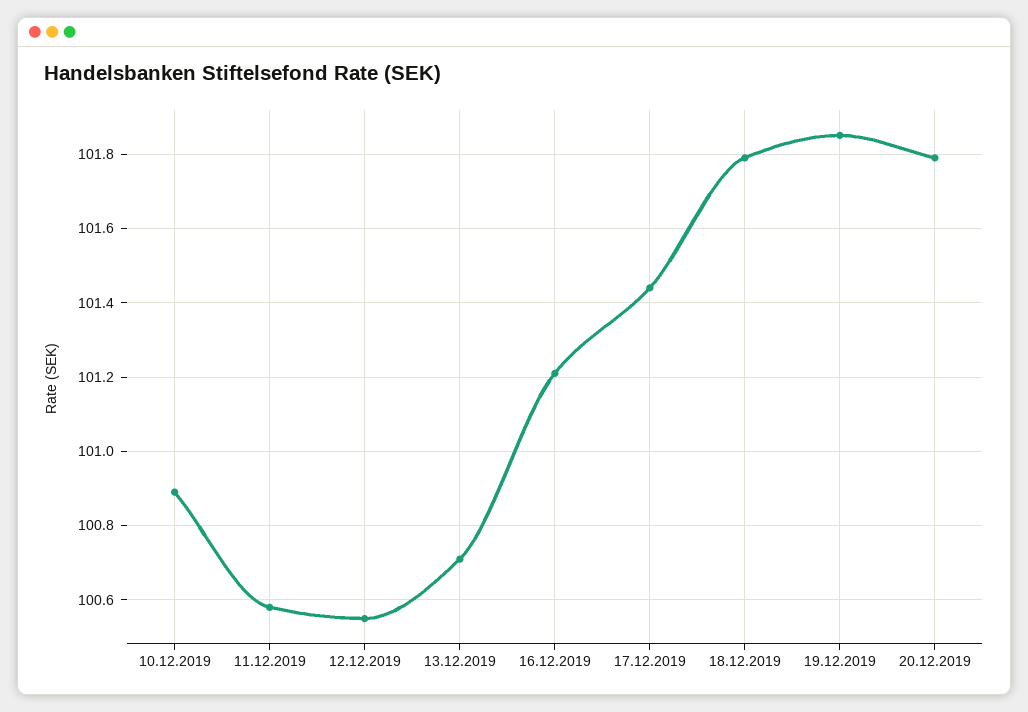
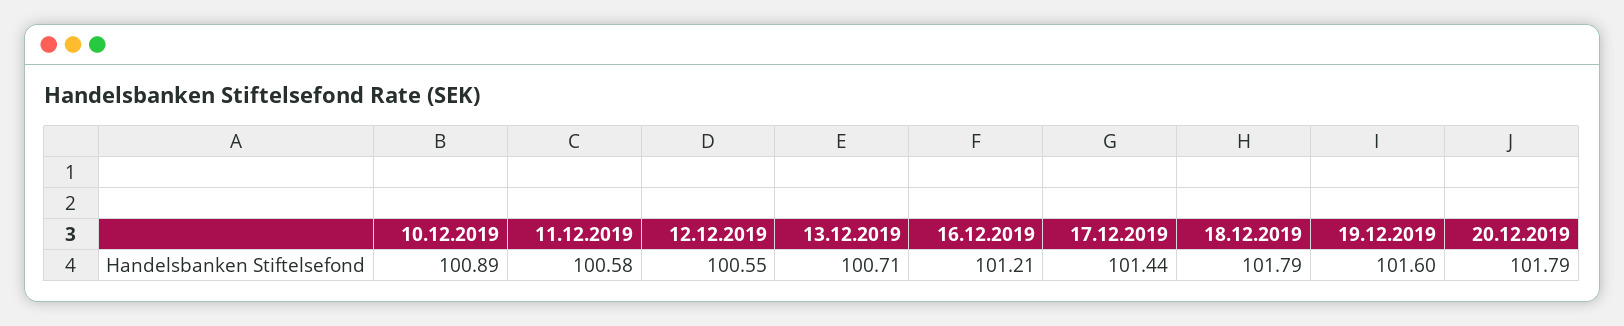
19.12.2019: 101.85 -> 101.6

